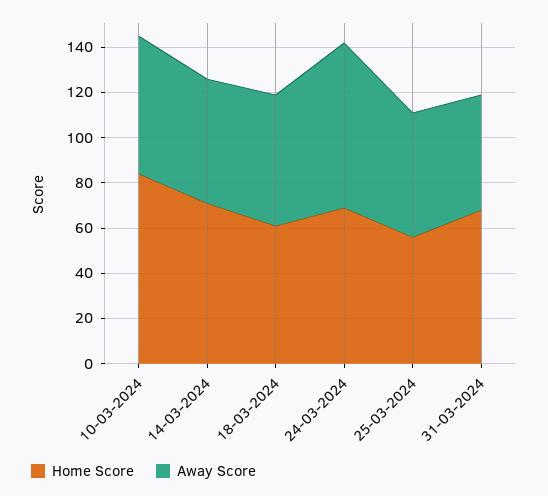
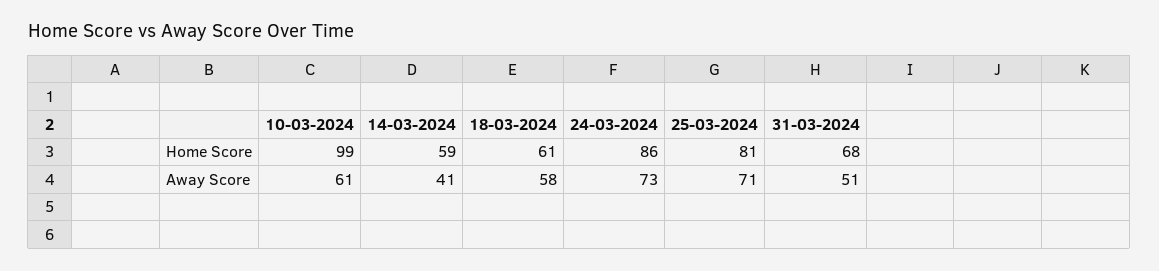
Home Score, 10-03-2024: 85 -> 99
Home Score, 14-03-2024: 70 -> 59
Away Score, 14-03-2024: 55 -> 41
Home Score, 24-03-2024: 70 -> 86
Home Score, 25-03-2024: 55 -> 81
Away Score, 25-03-2024: 55 -> 71

